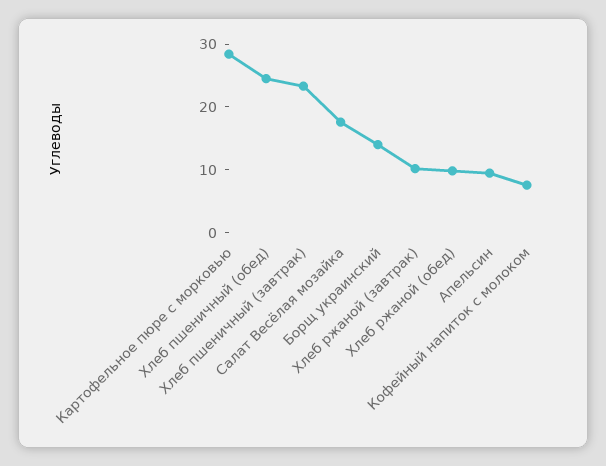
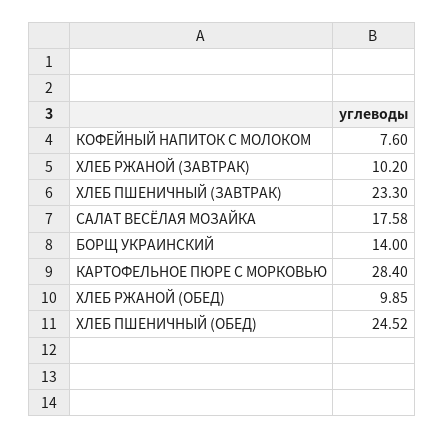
Апельсин: 10 -> none

